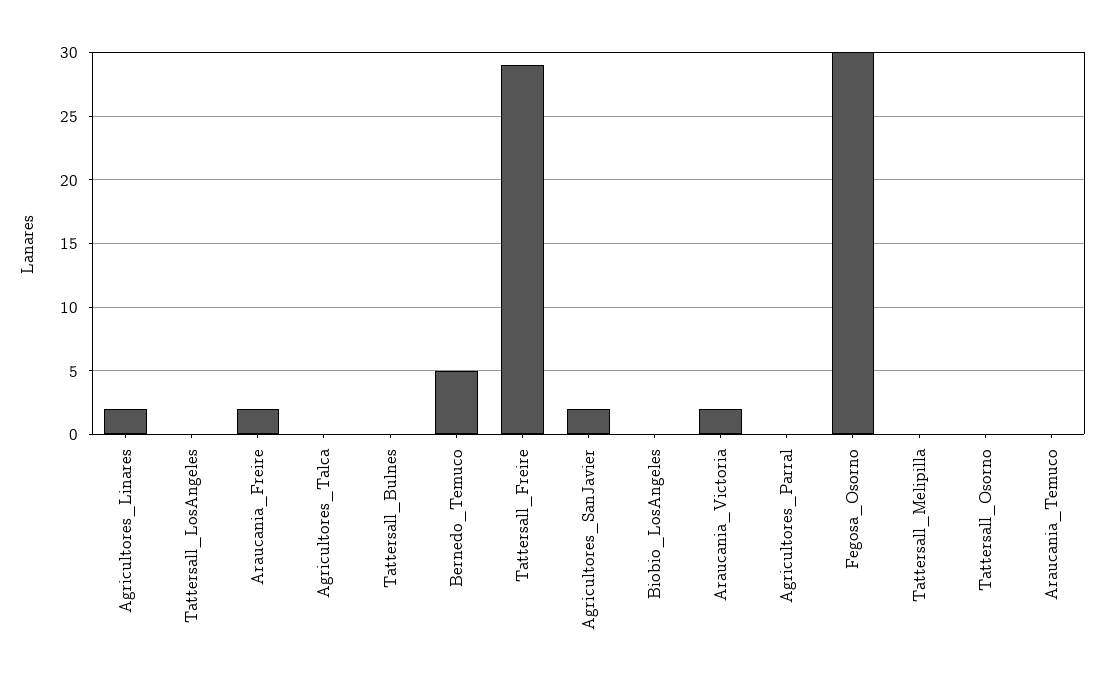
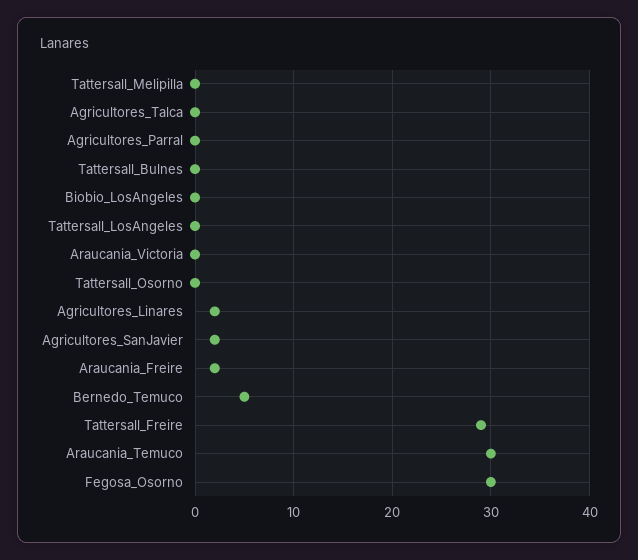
Araucania_Victoria: 2 -> 0
Araucania_Temuco: 0 -> 30

